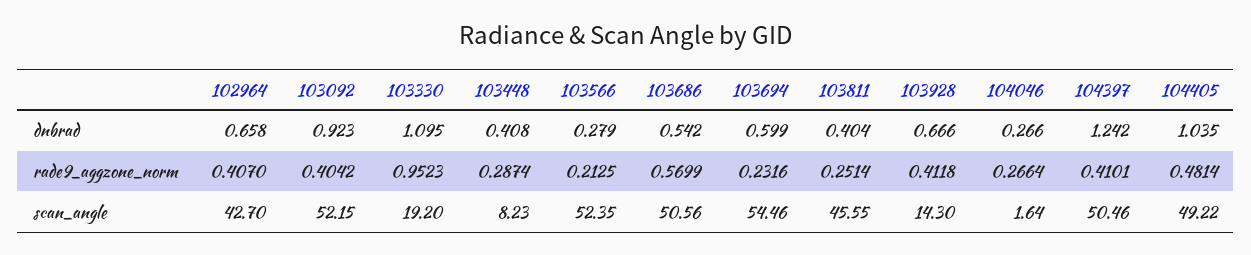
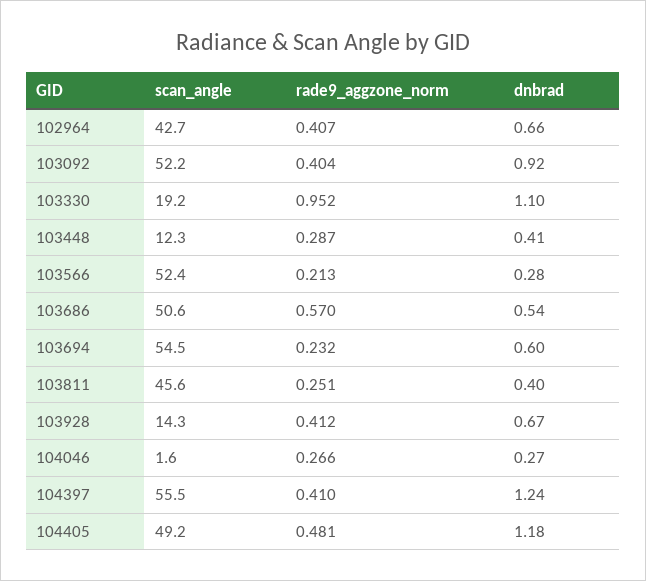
104405, dnbrad: 1.035 -> 1.18
103448, scan_angle: 8.23 -> 12.3
104397, scan_angle: 50.46 -> 55.5

